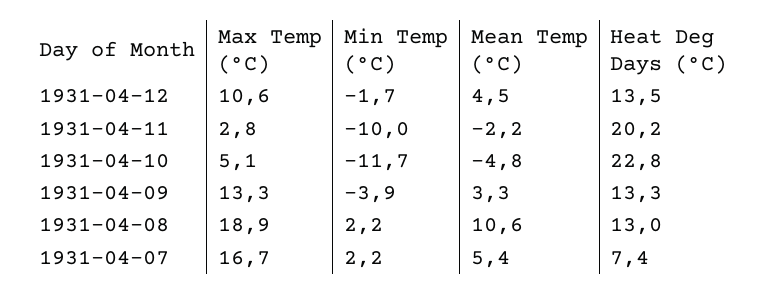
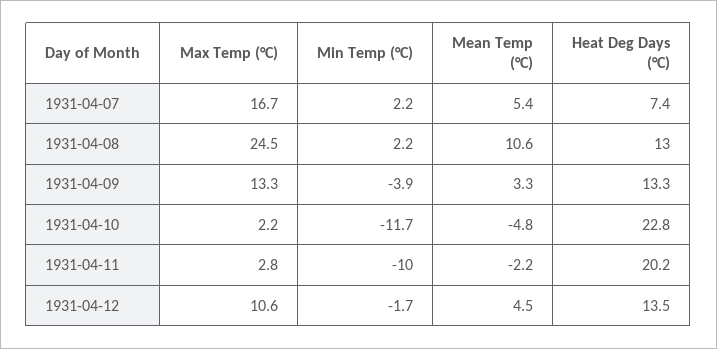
Max Temp (°C), 1931-04-10: 5.1 -> 2.2
Max Temp (°C), 1931-04-08: 18.9 -> 24.5

